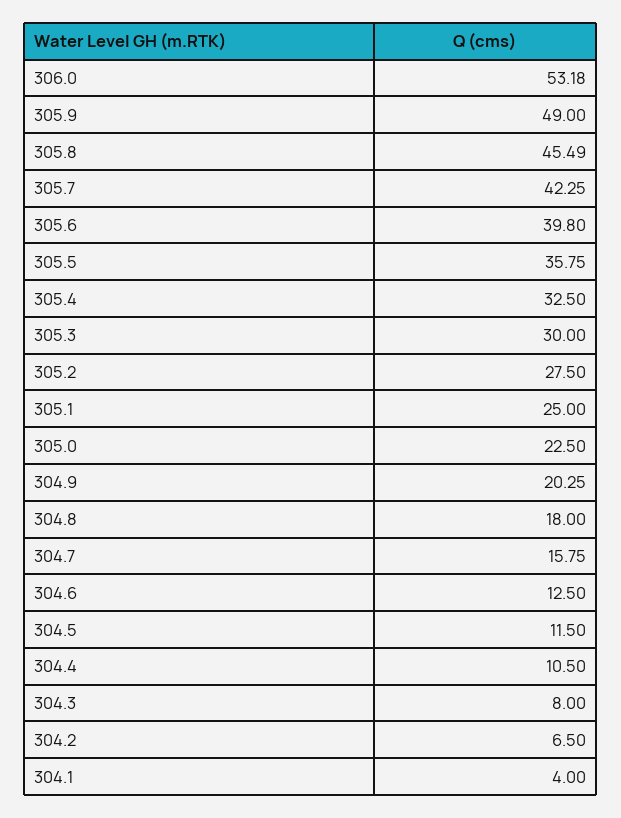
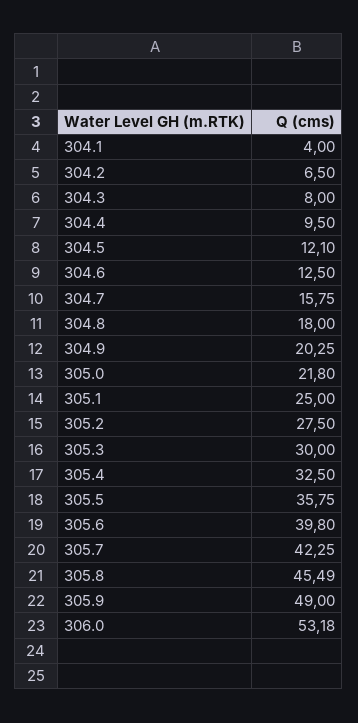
305.0: 22.5 -> 21.8
304.5: 11.5 -> 12.1
304.4: 10.5 -> 9.5

